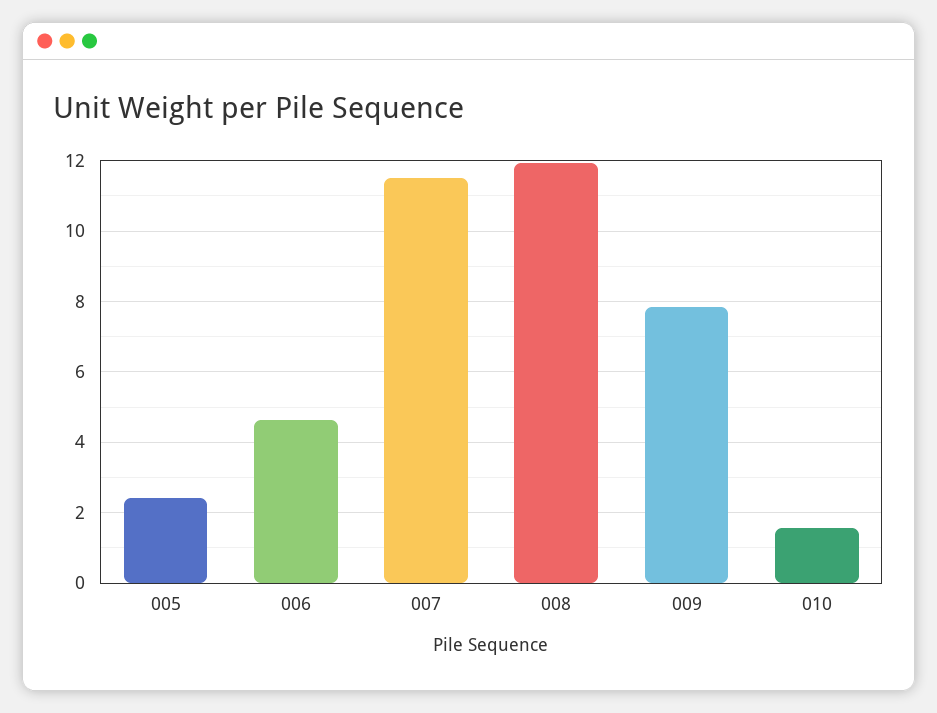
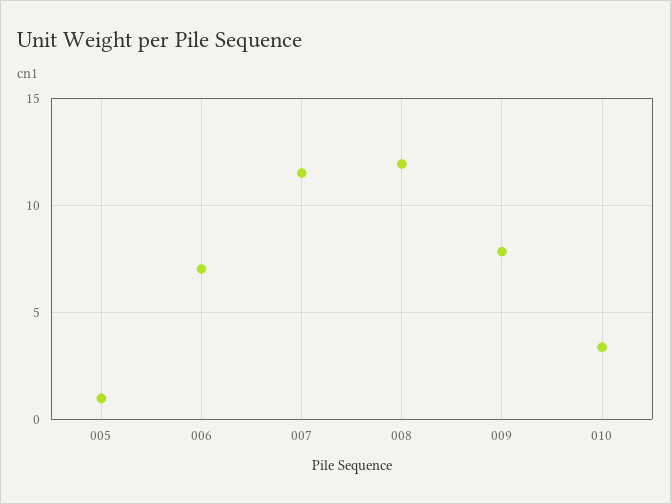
005: 2.4 -> 1
006: 4.6 -> 7
010: 1.6 -> 3.5

